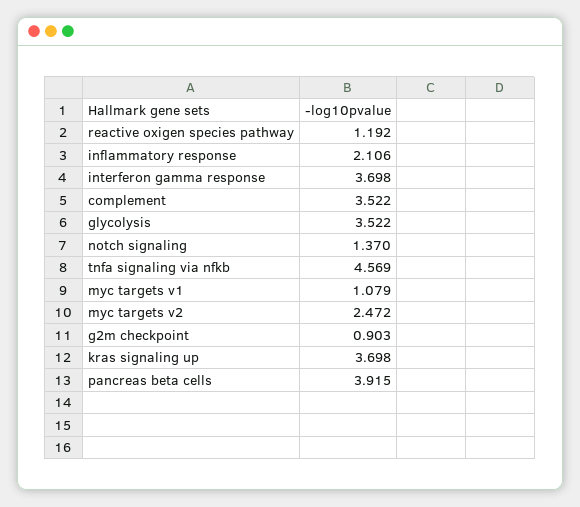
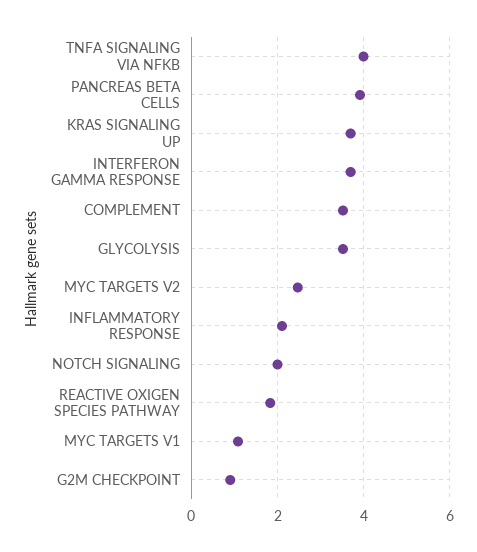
reactive oxigen species pathway: 1.192 -> 1.8
notch signaling: 1.37 -> 2
tnfa signaling via nfkb: 4.569 -> 4

